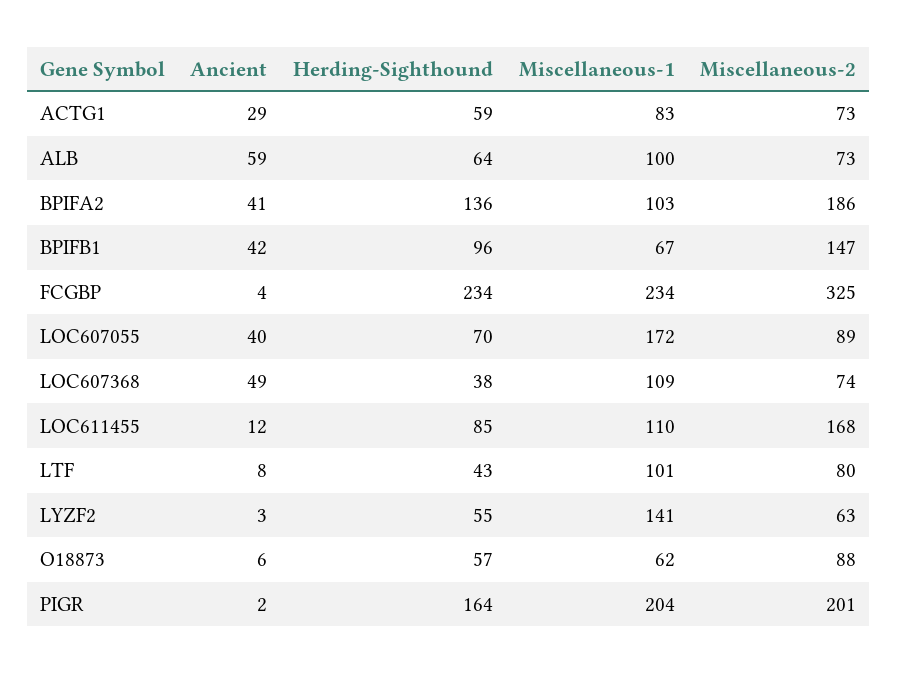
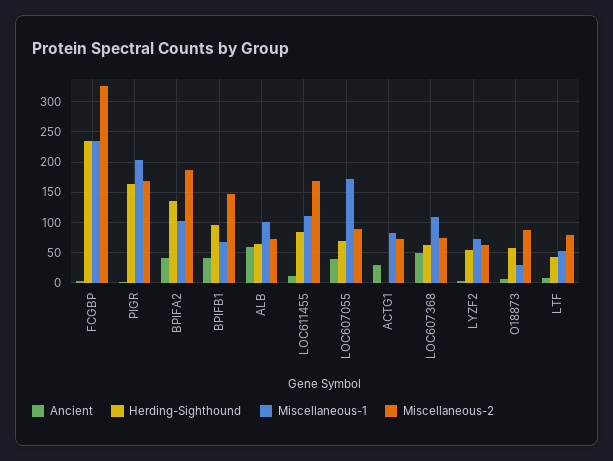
Herding-Sighthound, ACTG1: 59 -> 0
Herding-Sighthound, LOC607368: 38 -> 60
Miscellaneous-1, LTF: 101 -> 50
Miscellaneous-1, LYZF2: 141 -> 70
Miscellaneous-1, O18873: 62 -> 30
Miscellaneous-2, PIGR: 201 -> 170

